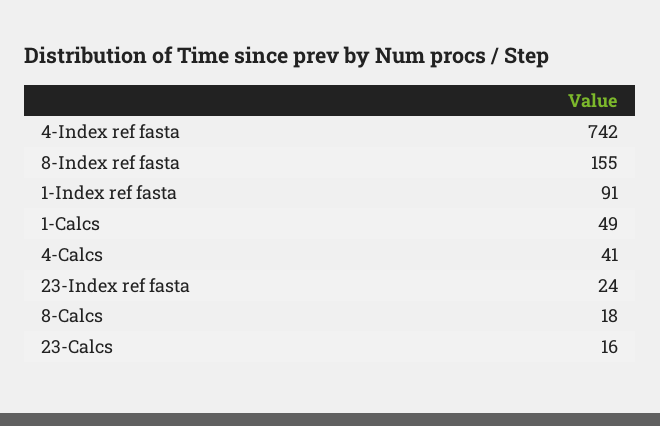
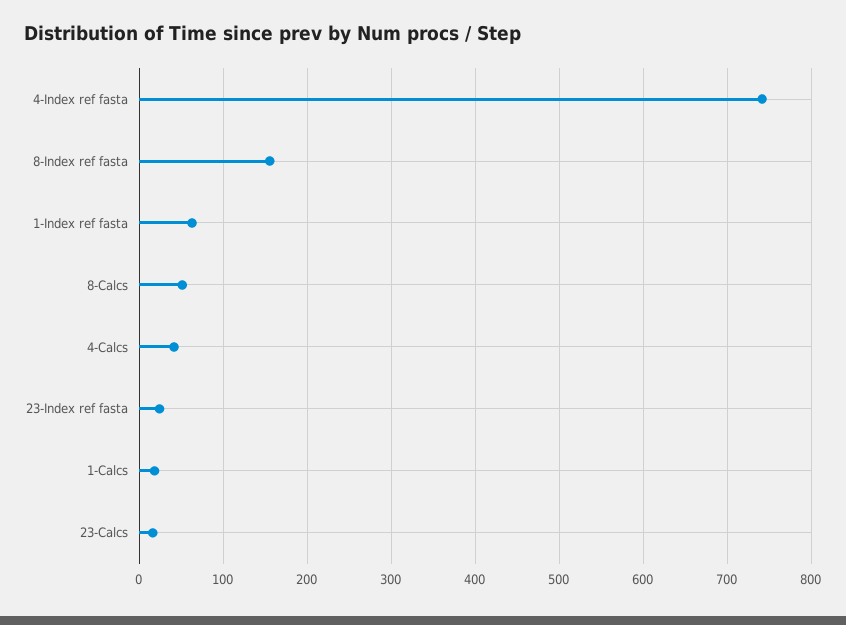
1-Index ref fasta: 91 -> 60
1-Calcs: 49 -> 20
8-Calcs: 18 -> 50

